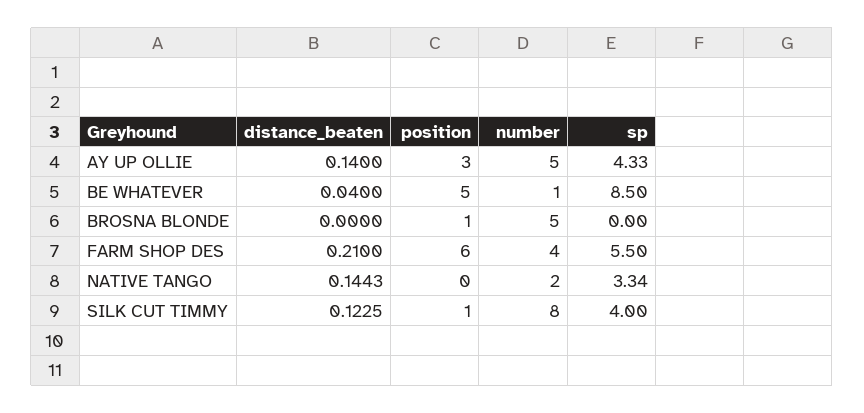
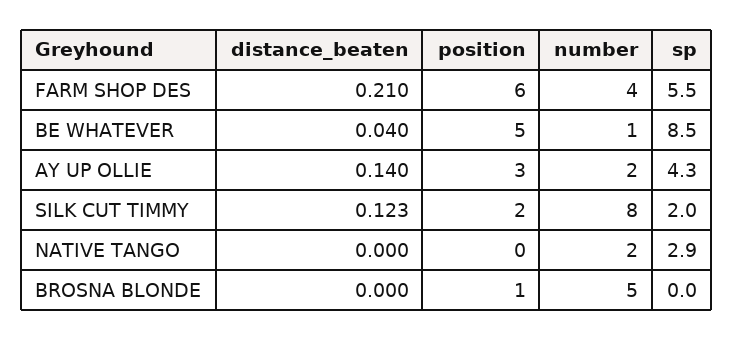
number, AY UP OLLIE: 5 -> 2
distance_beaten, NATIVE TANGO: 0.1443 -> 0
sp, NATIVE TANGO: 3.34 -> 2.9
position, SILK CUT TIMMY: 1 -> 2
sp, SILK CUT TIMMY: 4 -> 2

